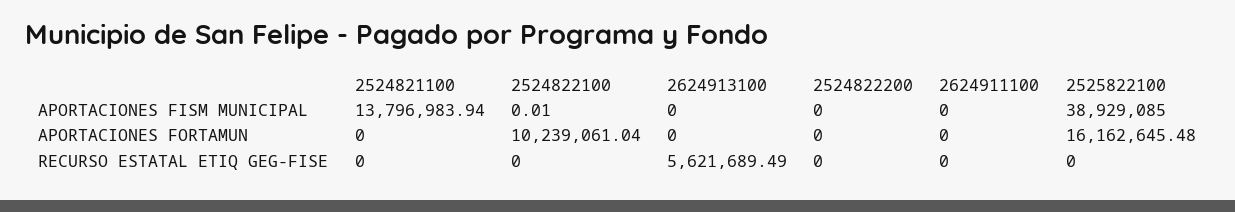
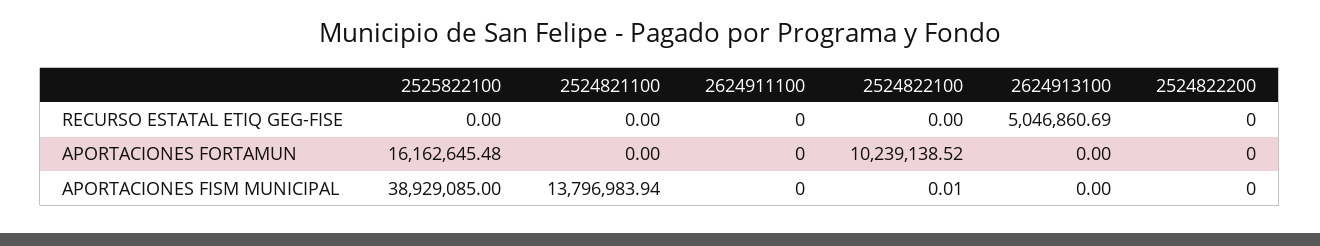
2524822100, APORTACIONES FORTAMUN: 10239061.04 -> 10239138.52
2624913100, RECURSO ESTATAL ETIQ GEG-FISE: 5621689.49 -> 5046860.69

